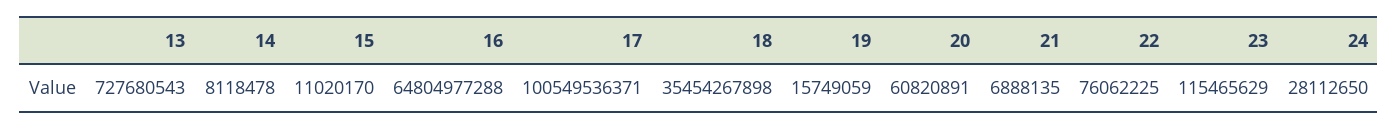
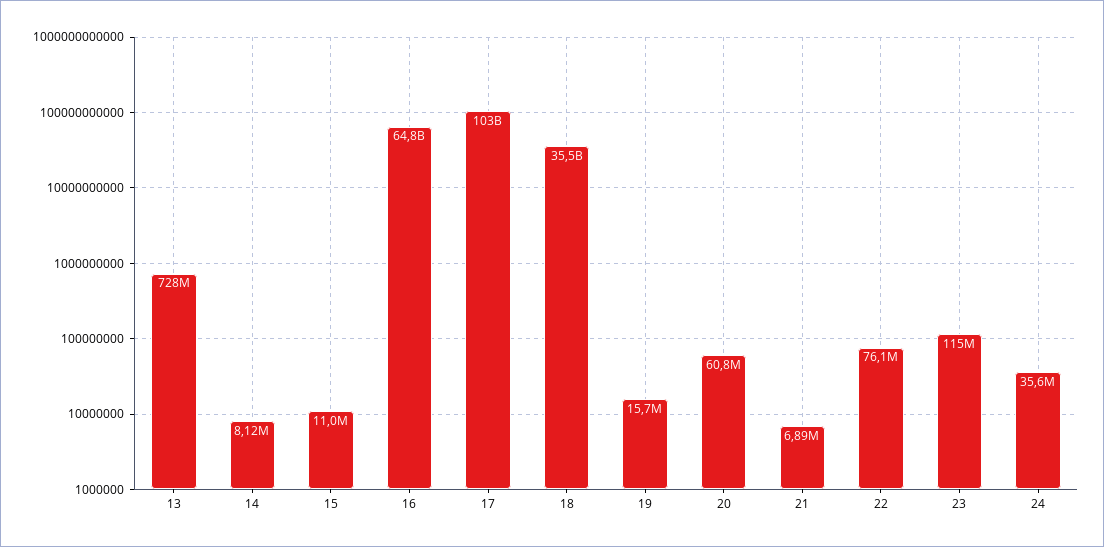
17: 100549536371 -> 103000000000
24: 28112650 -> 35600000

